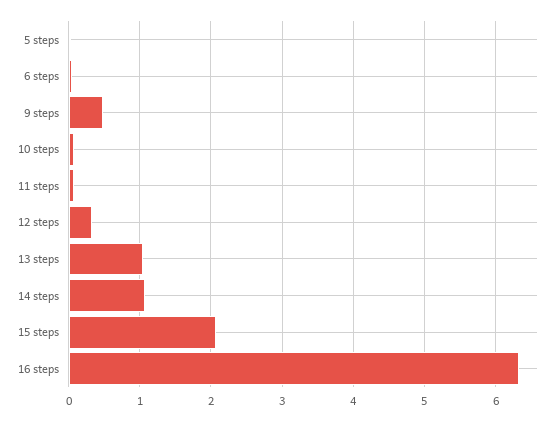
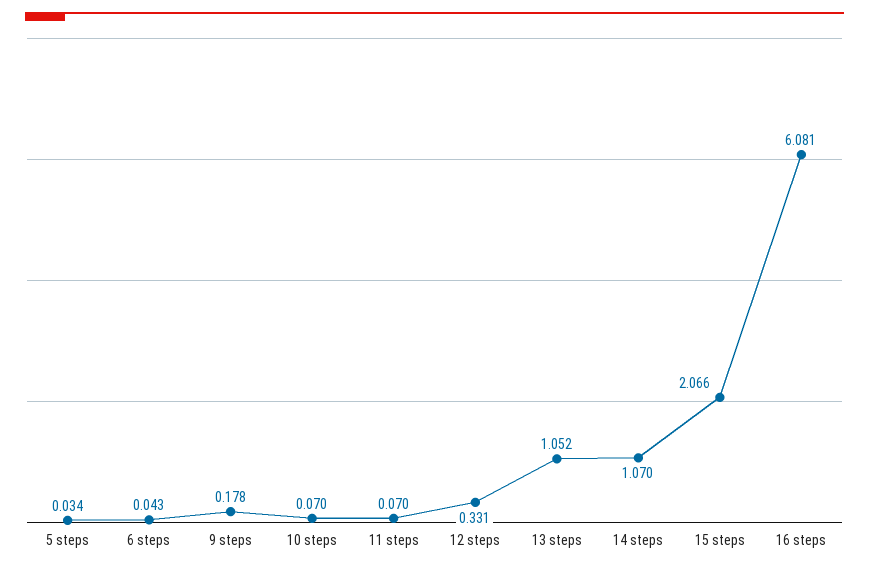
9 steps: 0.5 -> 0.178
16 steps: 6.3 -> 6.081

